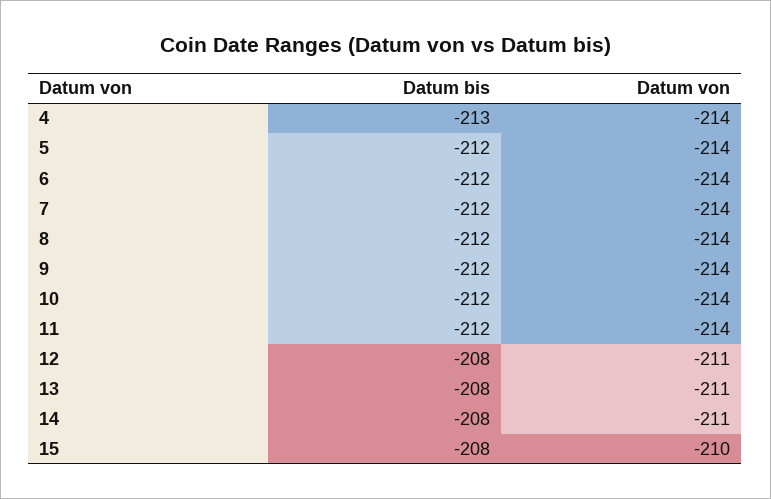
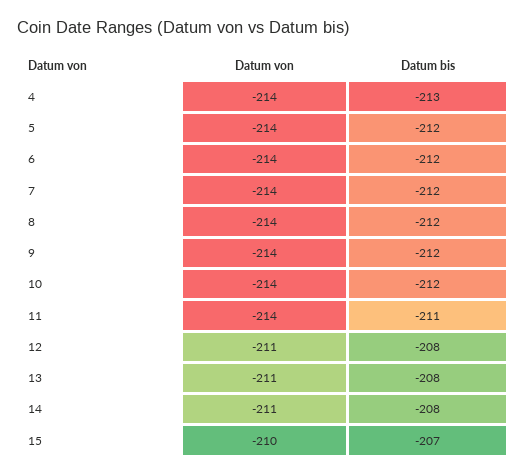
Datum bis, 11: -212 -> -211
Datum bis, 15: -208 -> -207

